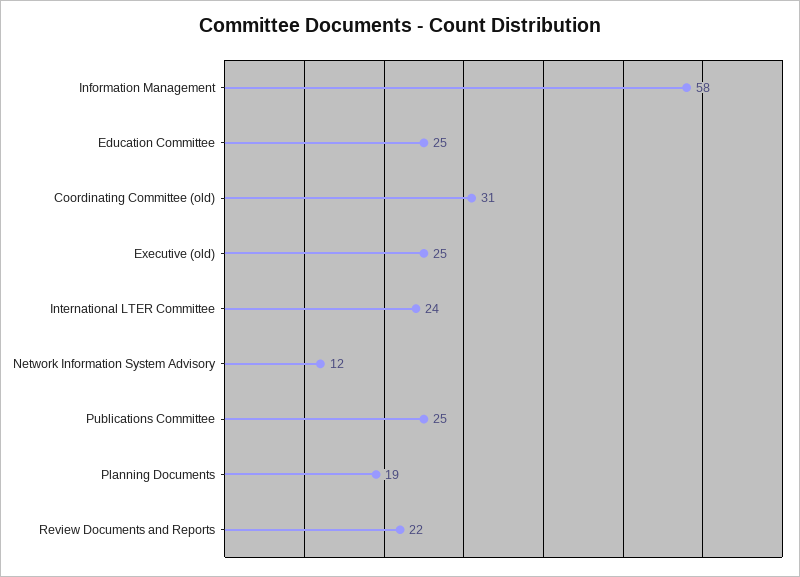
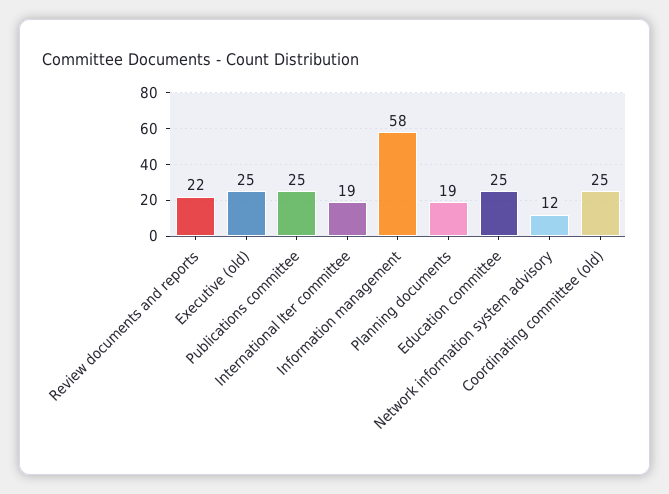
Coordinating Committee (old): 31 -> 25
International LTER Committee: 24 -> 19

